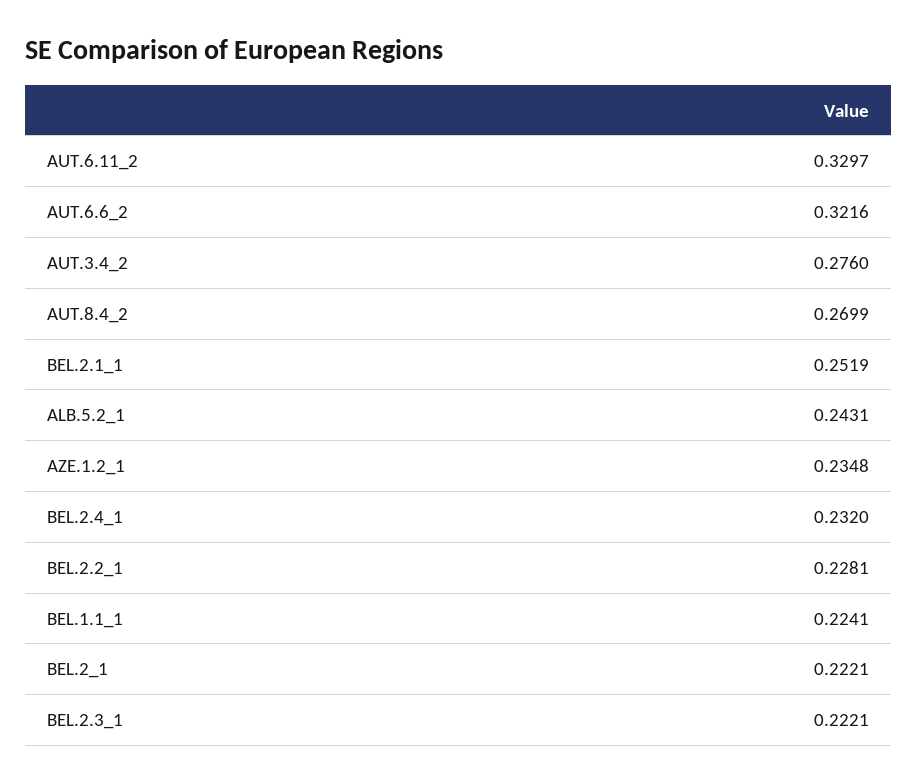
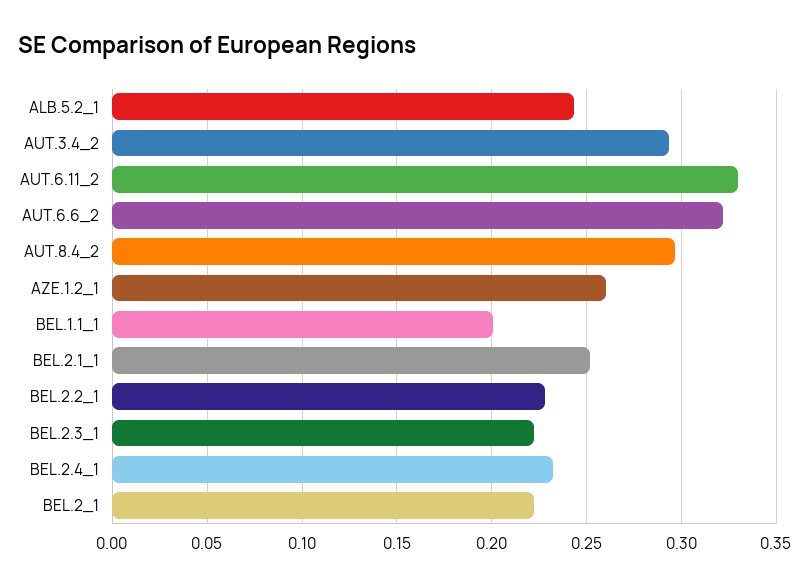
AUT.3.4_2: 0.276 -> 0.295
AUT.8.4_2: 0.2699 -> 0.295
AZE.1.2_1: 0.2348 -> 0.26
BEL.1.1_1: 0.2241 -> 0.2

